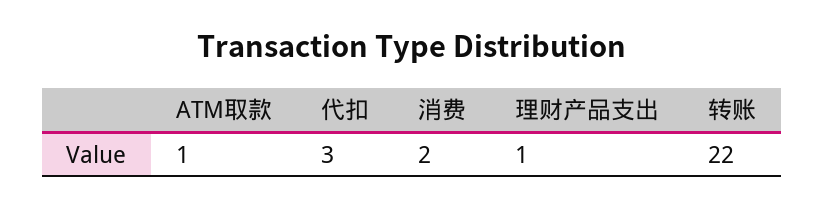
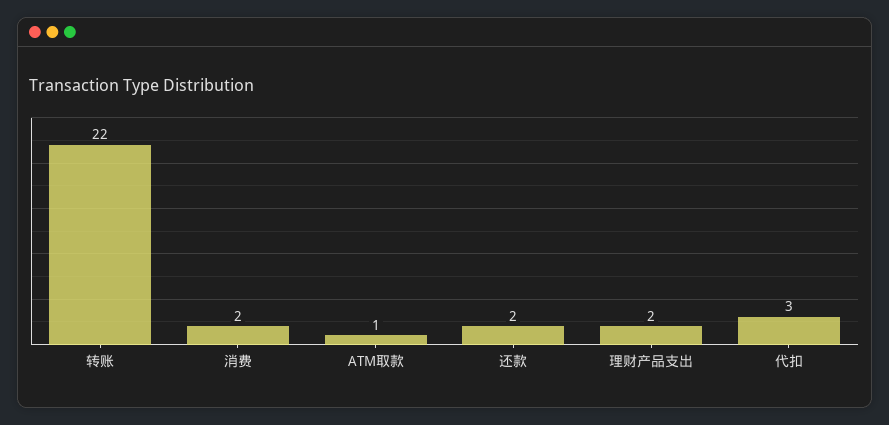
理财产品支出: 1 -> 2
还款: none -> 2

